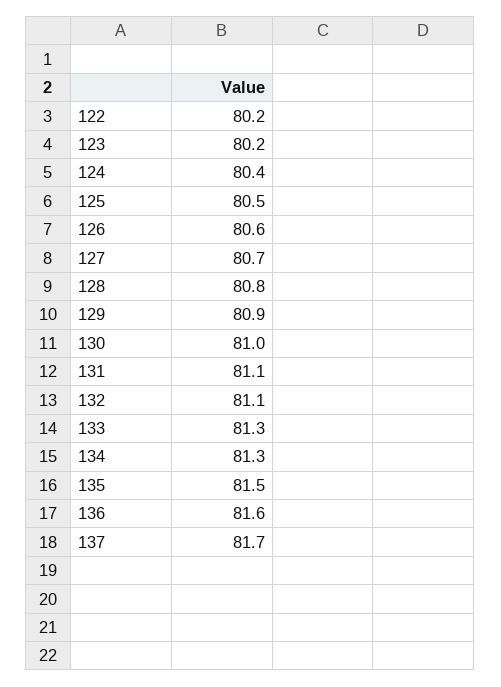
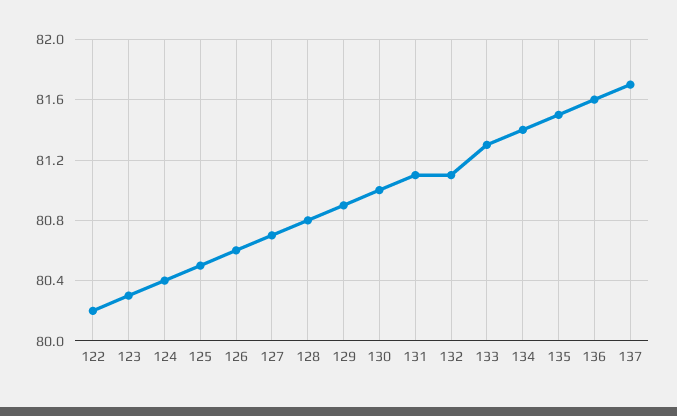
123: 80.2 -> 80.3
134: 81.3 -> 81.4

